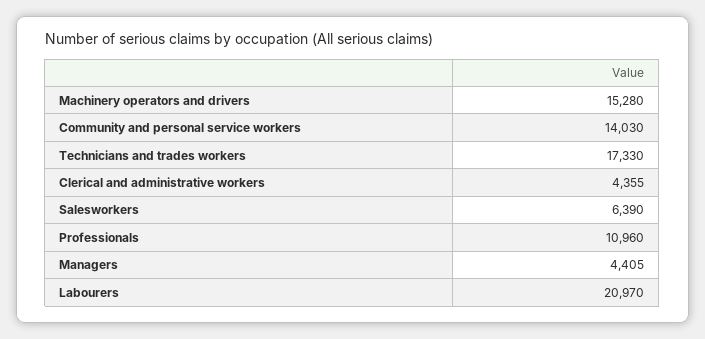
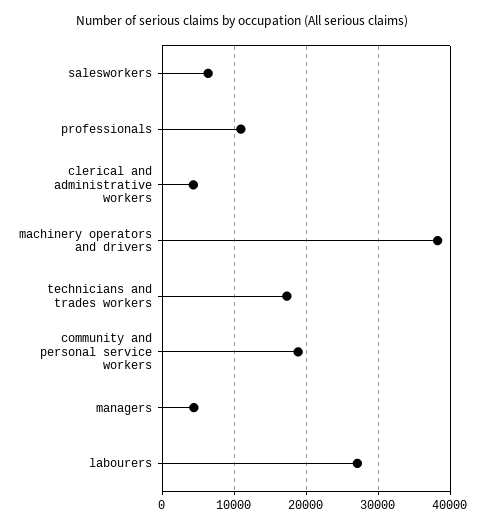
Machinery operators and drivers: 15280 -> 38000
Community and personal service workers: 14030 -> 19000
Labourers: 20970 -> 27000

